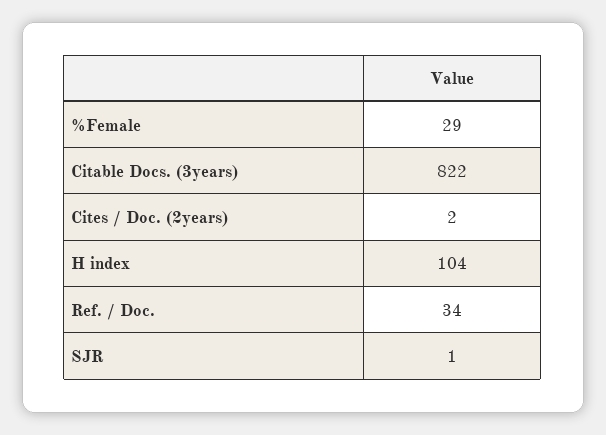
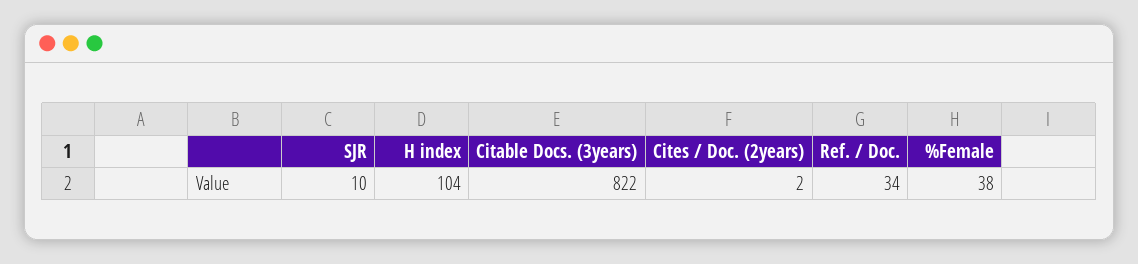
%Female: 29 -> 38
SJR: 1 -> 10

